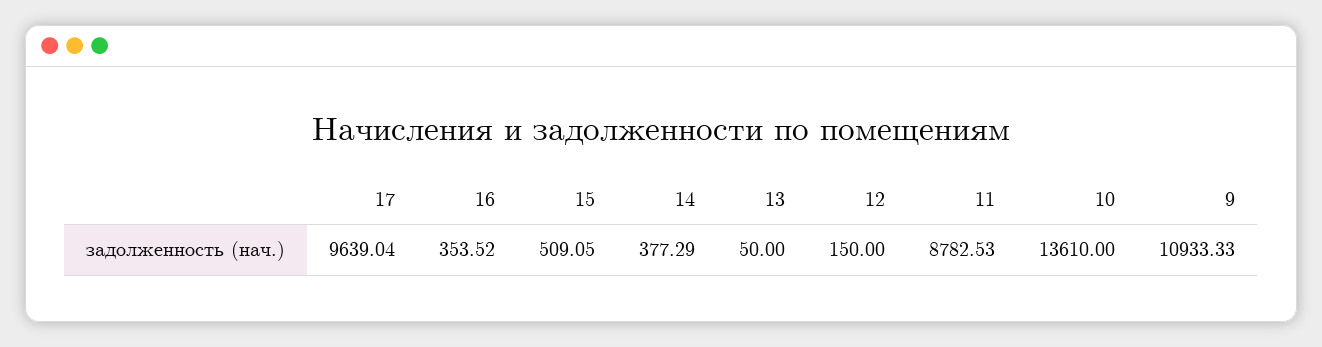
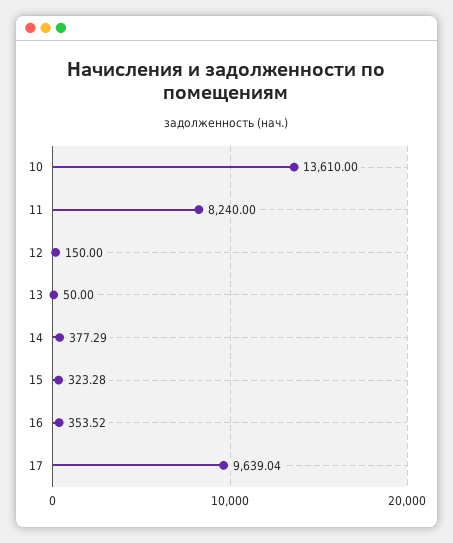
15: 509.05 -> 323.28
11: 8782.53 -> 8240
9: 10933.33 -> none

